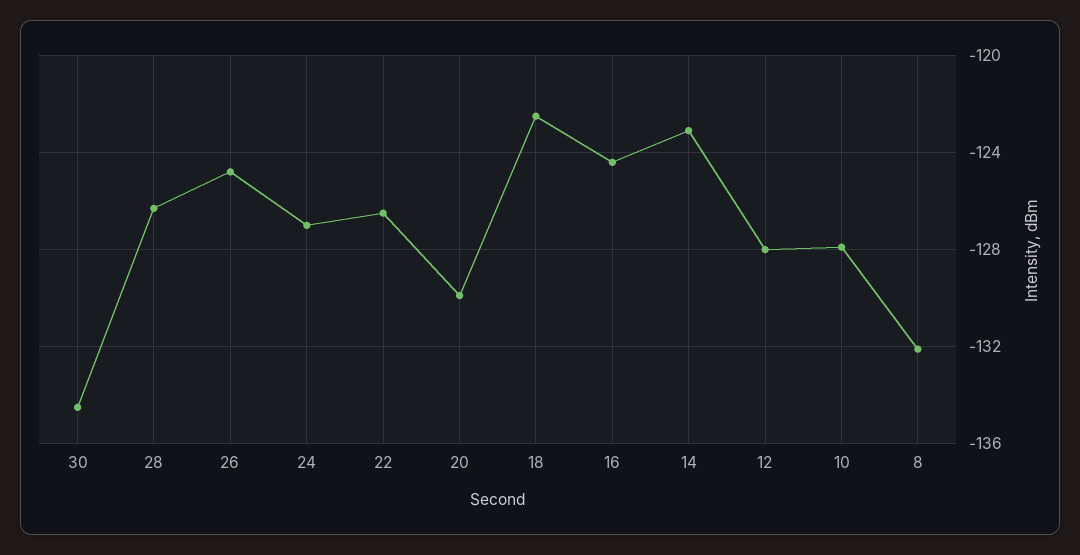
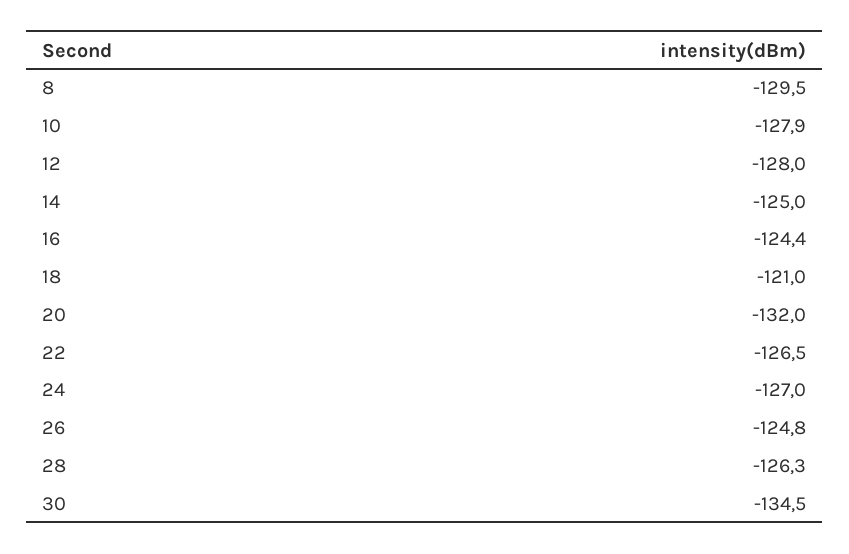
20: -130 -> -132
18: -122.5 -> -121
14: -123 -> -125
8: -132 -> -129.5

